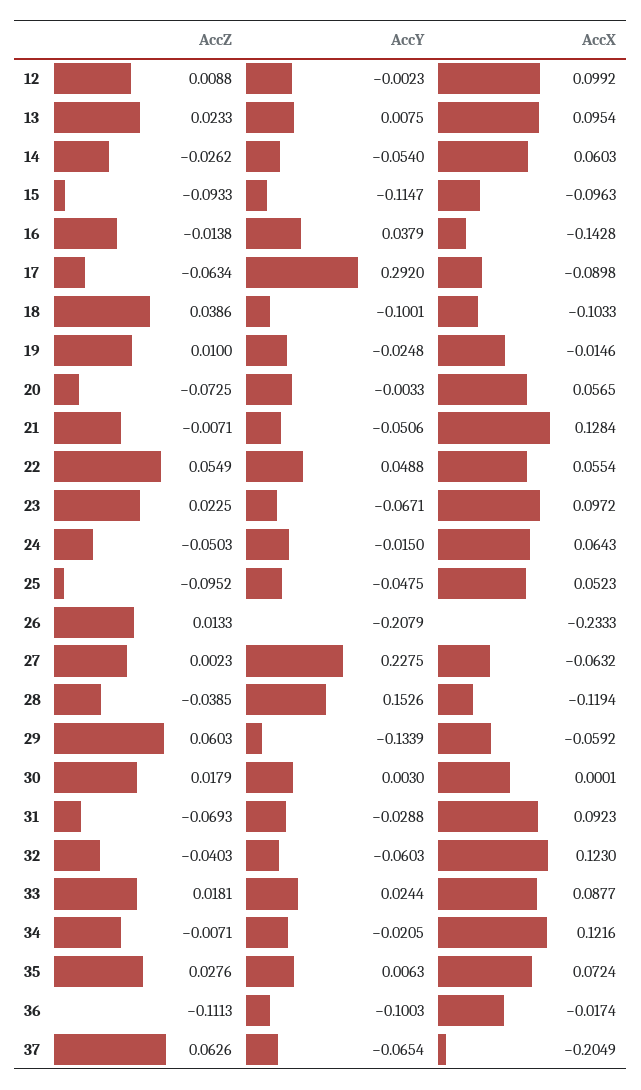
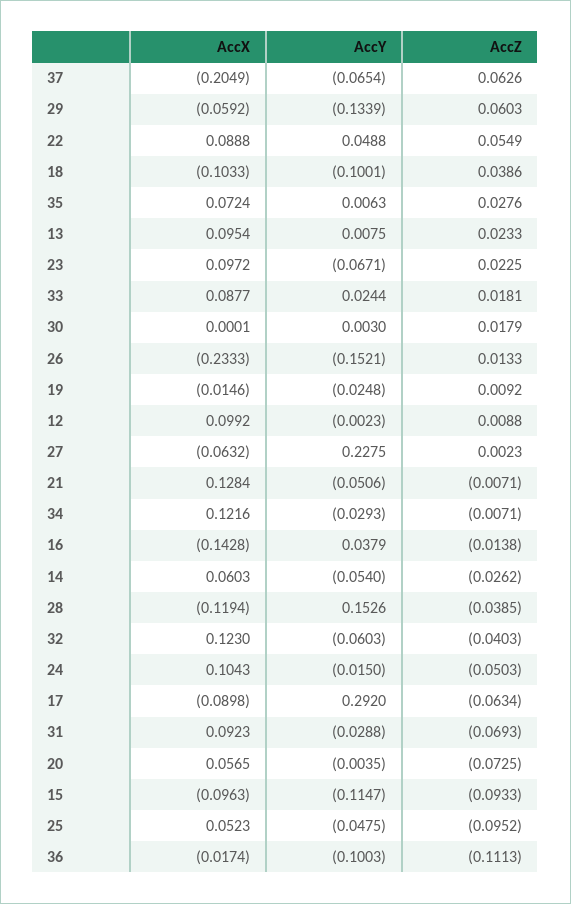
AccZ, 19: 0.01 -> 0.0092
AccY, 20: -0.0033 -> -0.0035
AccX, 22: 0.0554 -> 0.0888
AccX, 24: 0.0643 -> 0.1043
AccY, 26: -0.2079 -> -0.1521
AccY, 34: -0.0205 -> -0.0293

